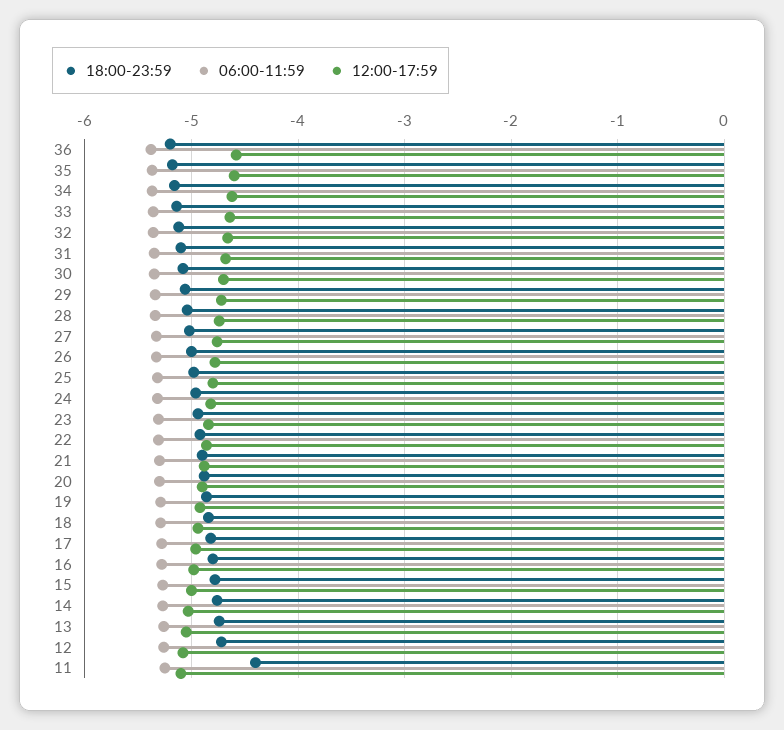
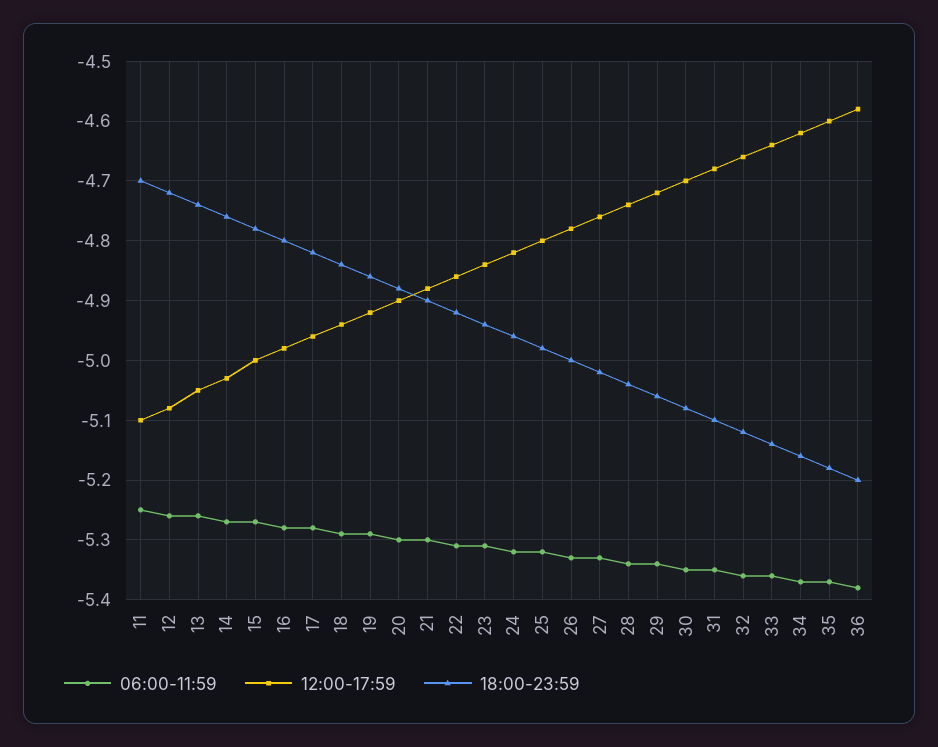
18:00-23:59, 11: -4.4 -> -4.7

